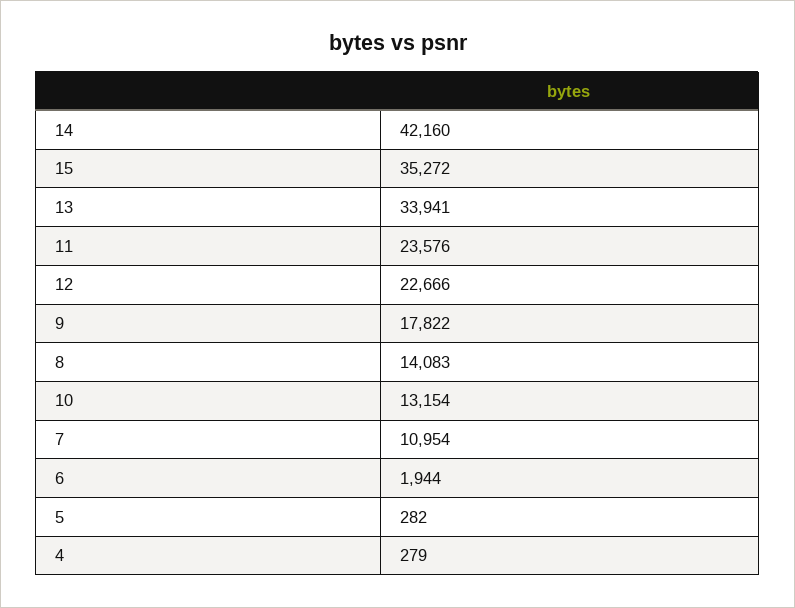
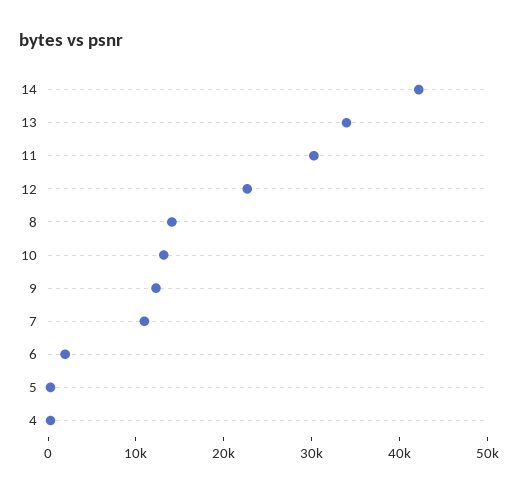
15: 35272 -> none
11: 23576 -> 30000
9: 17822 -> 12000

